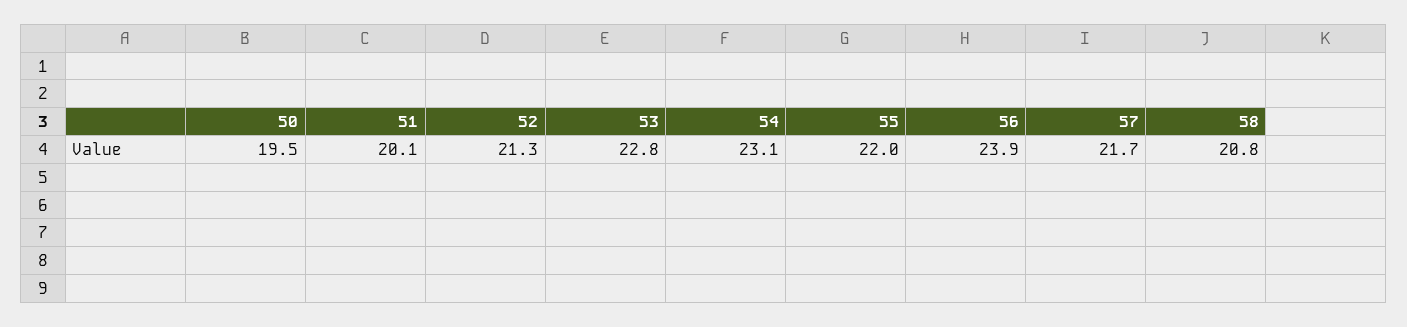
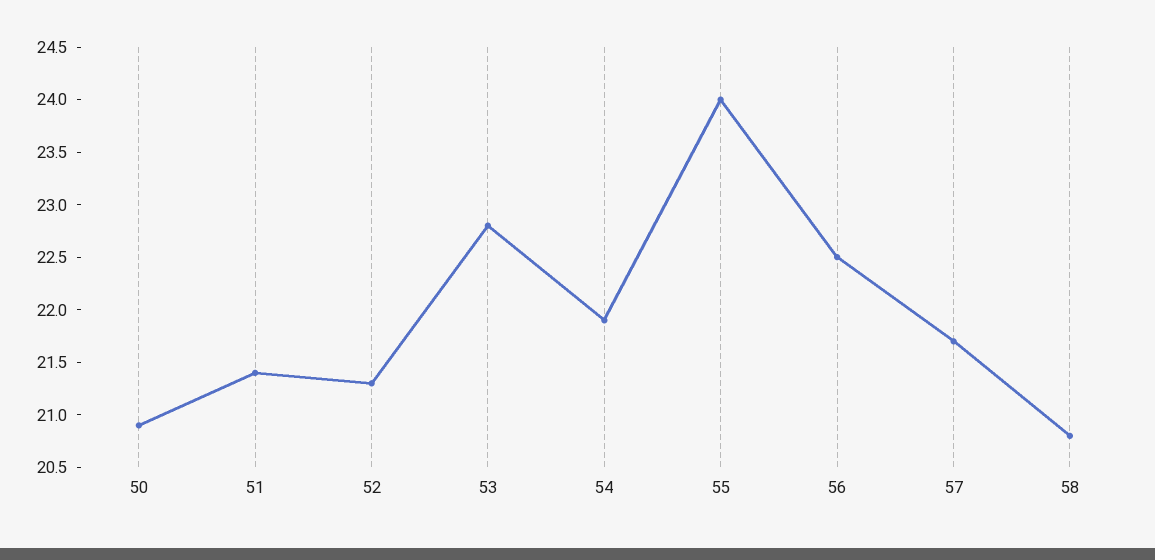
50: 19.5 -> 20.9
51: 20.1 -> 21.4
54: 23.1 -> 21.9
55: 22 -> 24
56: 23.9 -> 22.5

